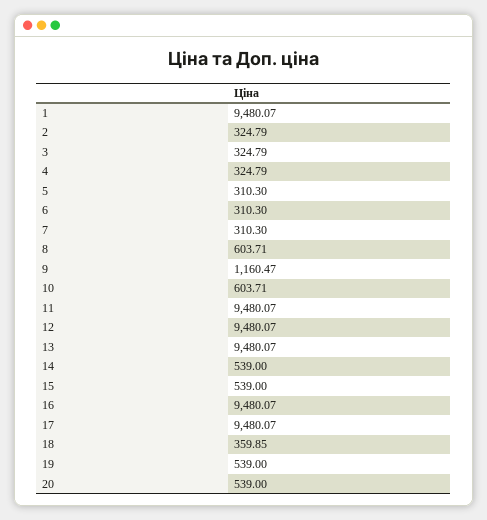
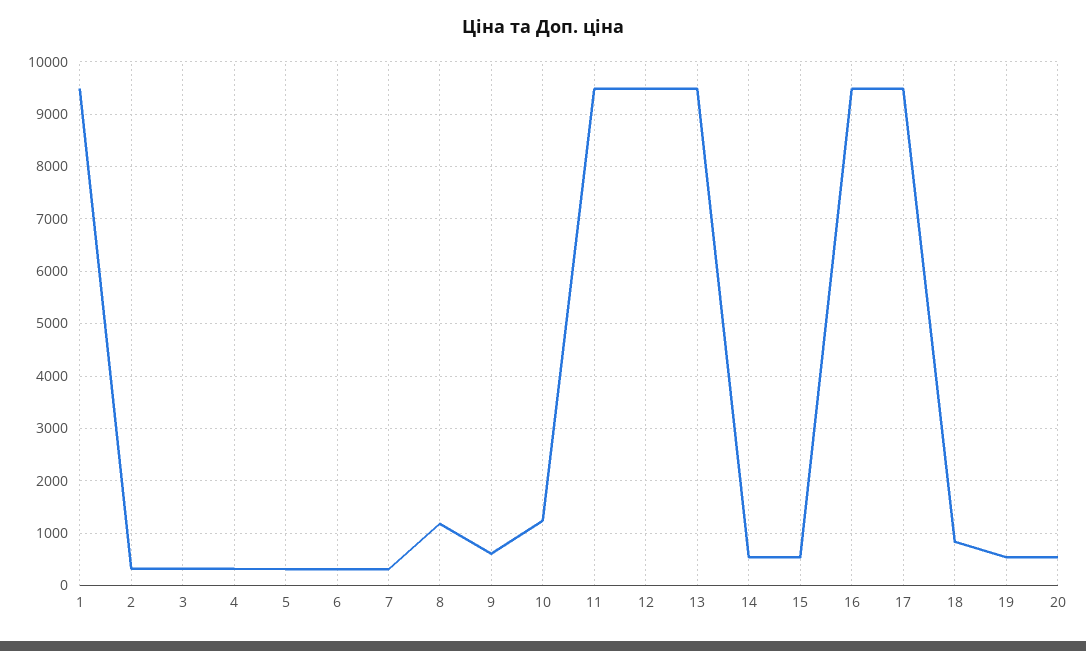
8: 603.71 -> 1200
9: 1160.47 -> 600
10: 603.71 -> 1200
18: 359.85 -> 800

